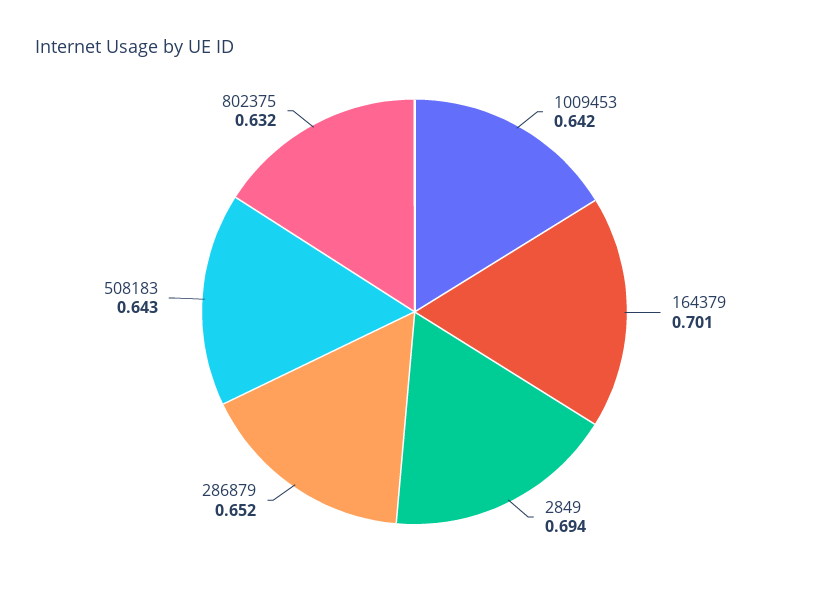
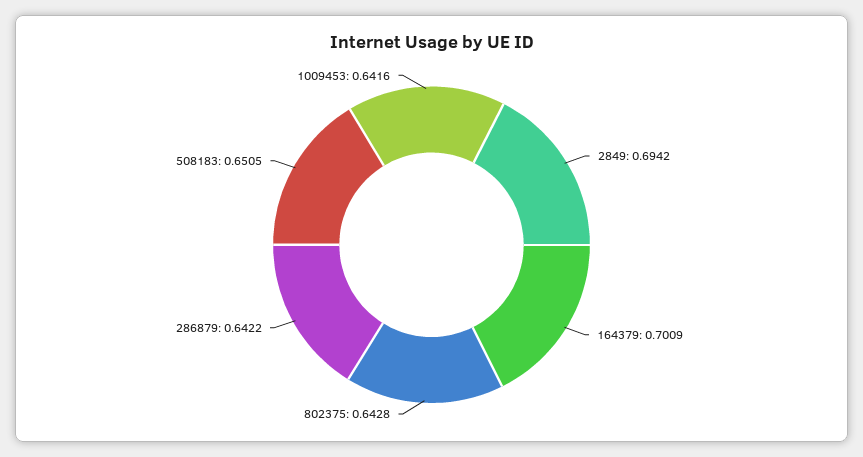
286879: 0.652 -> 0.6422
508183: 0.643 -> 0.6505
802375: 0.632 -> 0.6428

